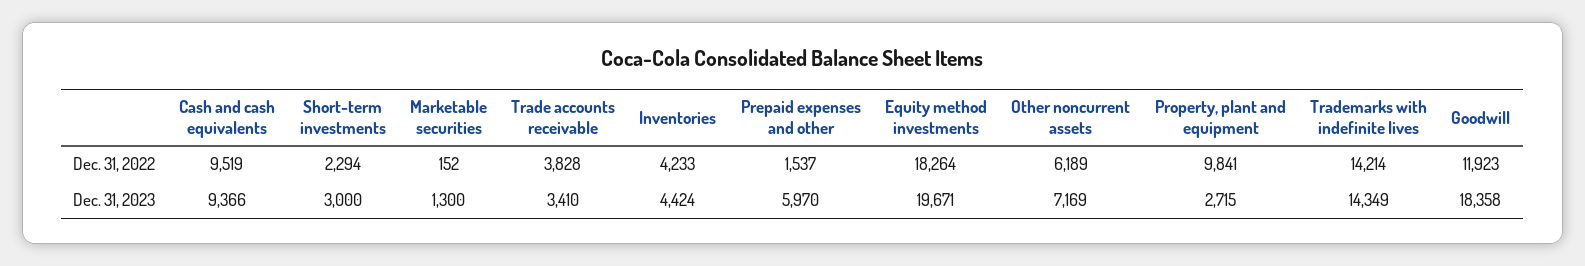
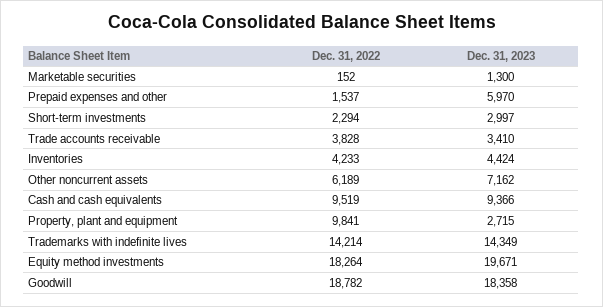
Goodwill, Dec. 31, 2022: 11923 -> 18782
Short-term investments, Dec. 31, 2023: 3000 -> 2997
Other noncurrent assets, Dec. 31, 2023: 7169 -> 7162

